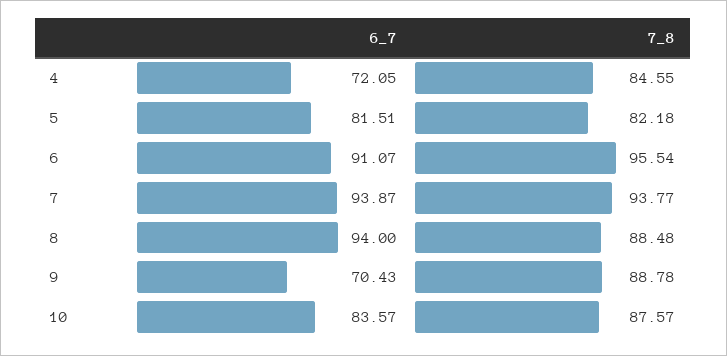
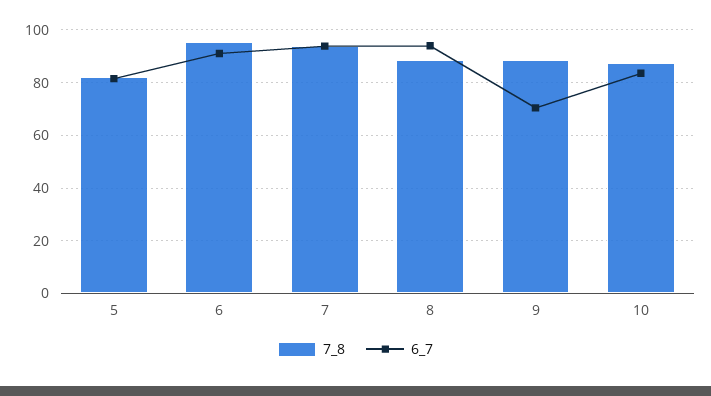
6_7, 4: 72.05 -> none
7_8, 4: 84.55 -> none

